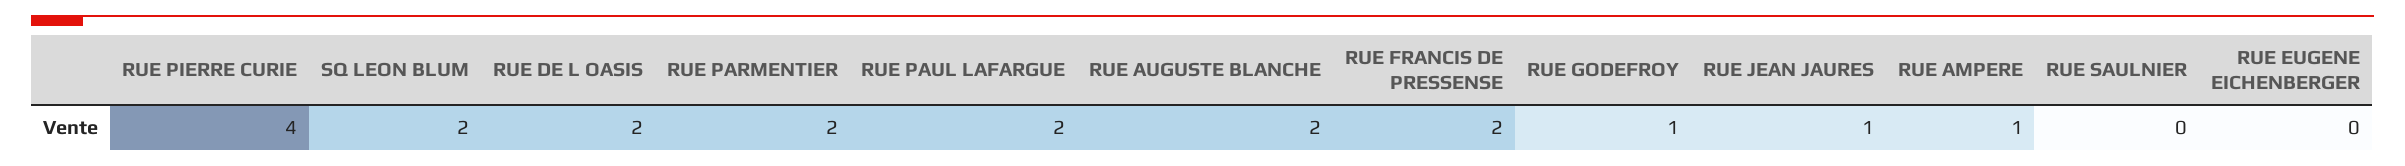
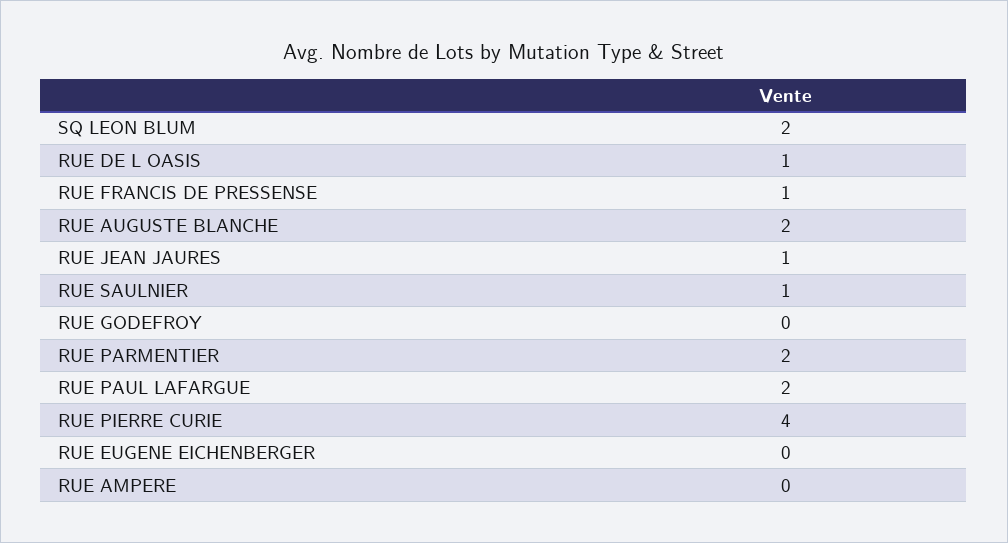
RUE DE L OASIS: 2 -> 1
RUE FRANCIS DE PRESSENSE: 2 -> 1
RUE GODEFROY: 1 -> 0
RUE AMPERE: 1 -> 0
RUE SAULNIER: 0 -> 1

